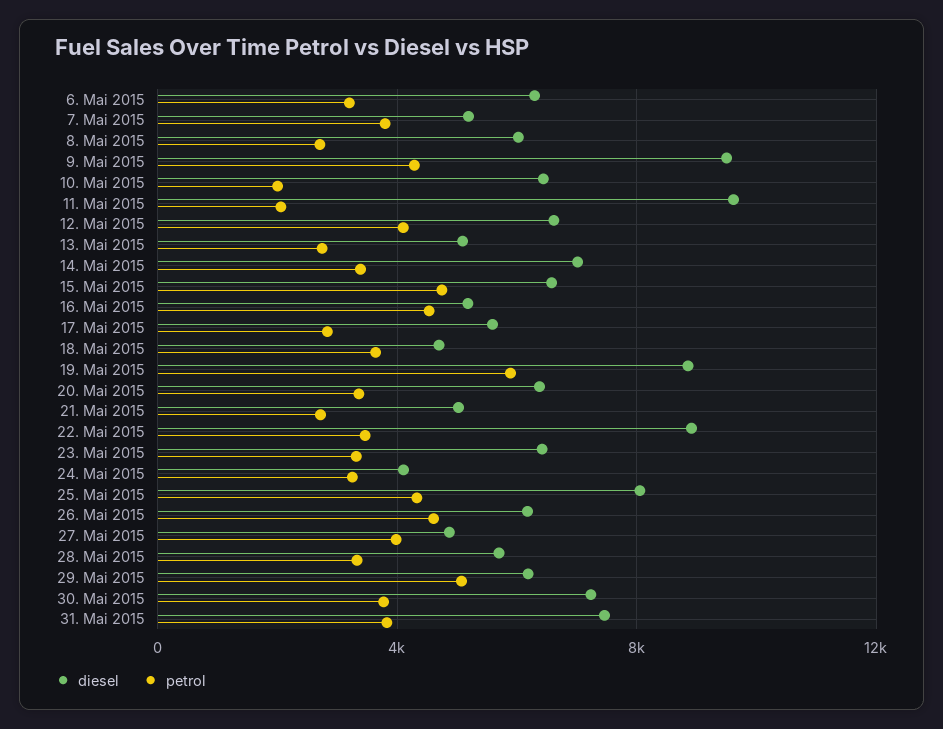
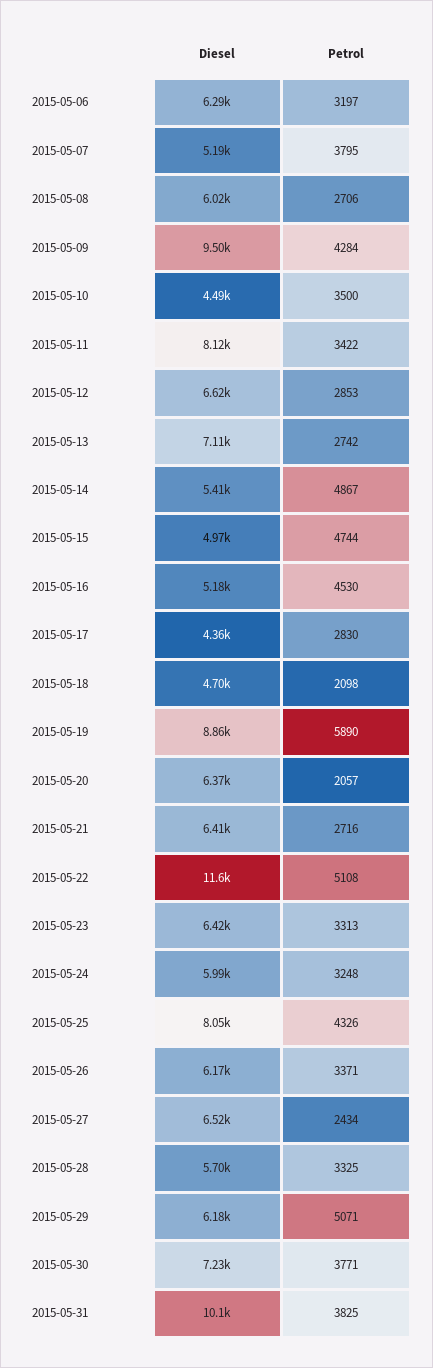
diesel, 10. Mai 2015: 6500 -> 4490
petrol, 10. Mai 2015: 2000 -> 3500
diesel, 11. Mai 2015: 9500 -> 8120
petrol, 11. Mai 2015: 2000 -> 3422
petrol, 12. Mai 2015: 4000 -> 2853
diesel, 13. Mai 2015: 5000 -> 7110
diesel, 14. Mai 2015: 7000 -> 5410
petrol, 14. Mai 2015: 3500 -> 4867
diesel, 15. Mai 2015: 6500 -> 4970
diesel, 17. Mai 2015: 5500 -> 4360
petrol, 18. Mai 2015: 3500 -> 2098
petrol, 20. Mai 2015: 3500 -> 2057
diesel, 21. Mai 2015: 5000 -> 6410
diesel, 22. Mai 2015: 9000 -> 11600
petrol, 22. Mai 2015: 3500 -> 5108
diesel, 24. Mai 2015: 4000 -> 5990
petrol, 26. Mai 2015: 4500 -> 3371
diesel, 27. Mai 2015: 5000 -> 6520
petrol, 27. Mai 2015: 4000 -> 2434
diesel, 31. Mai 2015: 7500 -> 10100

